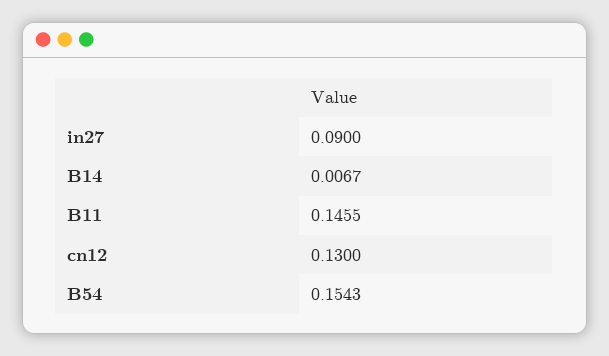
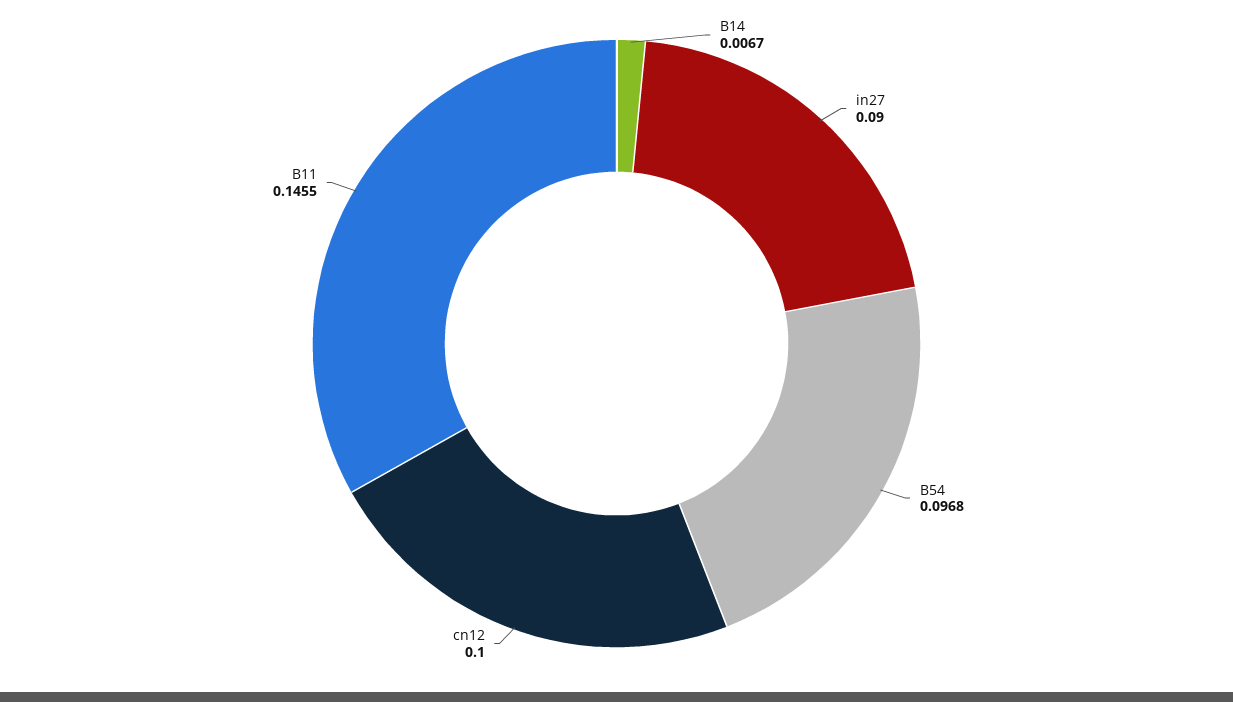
cn12: 0.13 -> 0.1
B54: 0.1543 -> 0.0968

